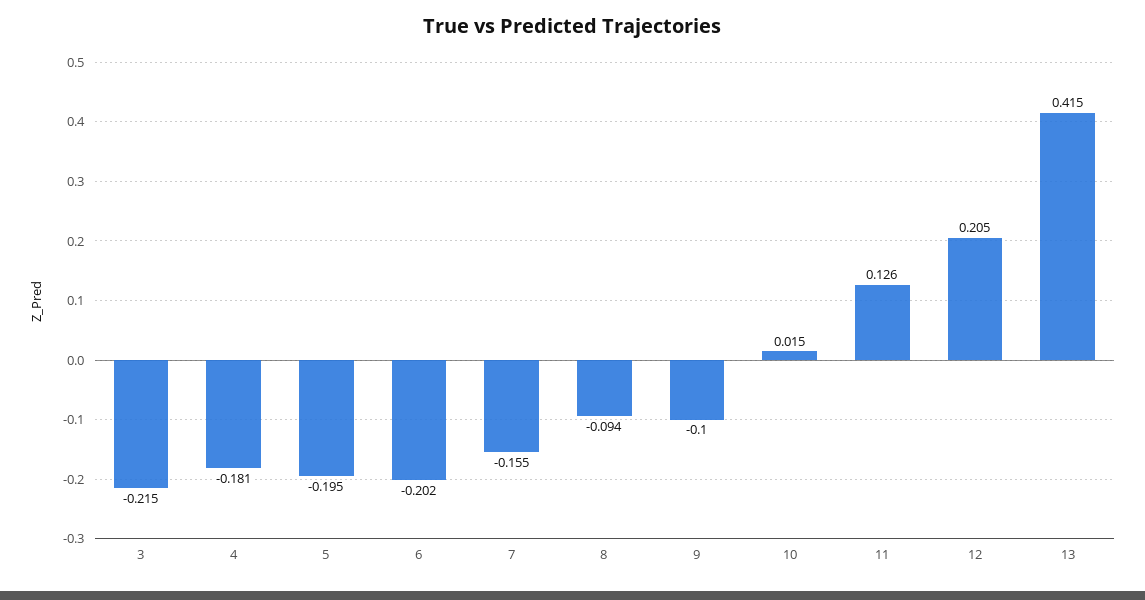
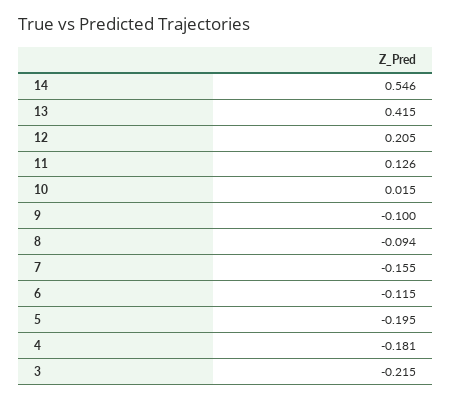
6: -0.202 -> -0.115
14: none -> 0.546

